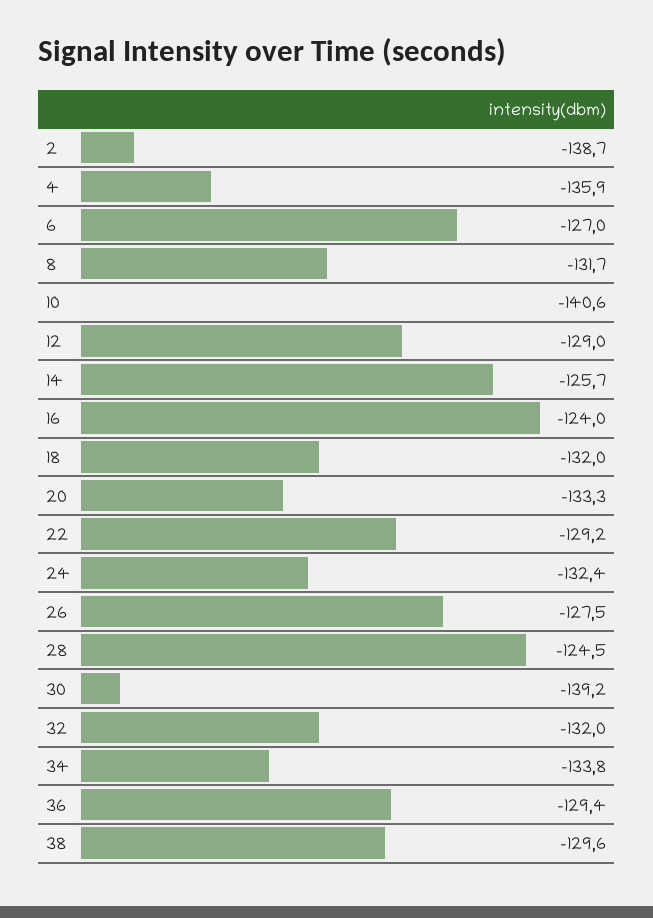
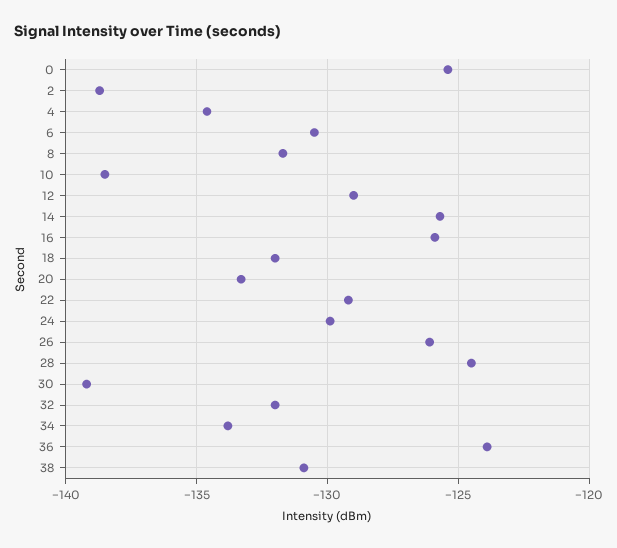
4: -135.9 -> -134.5
6: -127 -> -130.5
10: -140.6 -> -138.5
16: -124 -> -126
24: -132.4 -> -130
26: -127.5 -> -126
36: -129.4 -> -124
38: -129.6 -> -131
0: none -> -125.5

